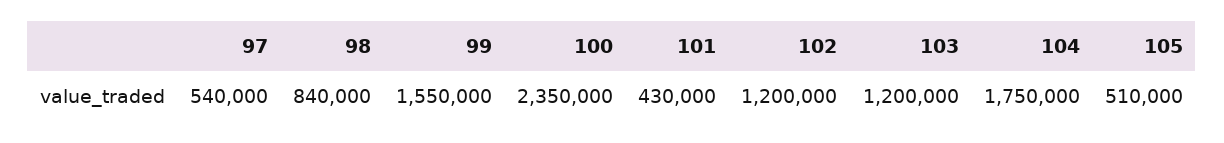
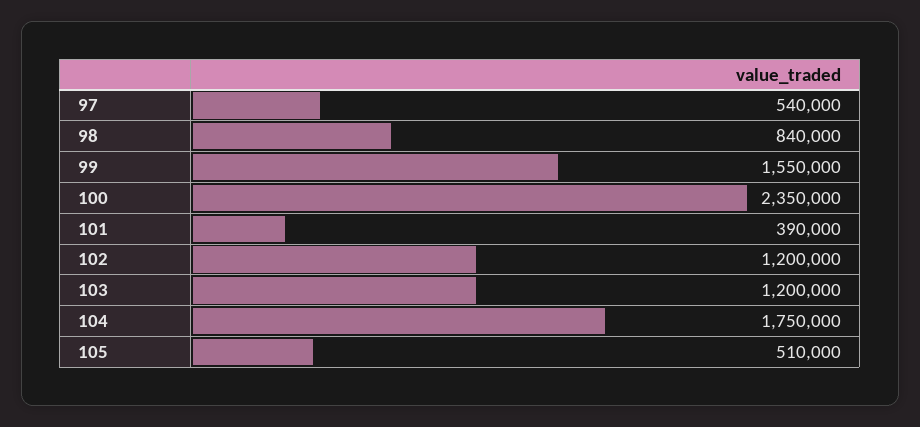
101: 430000 -> 390000

